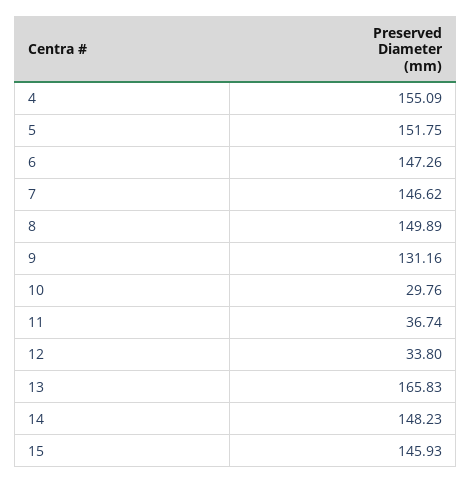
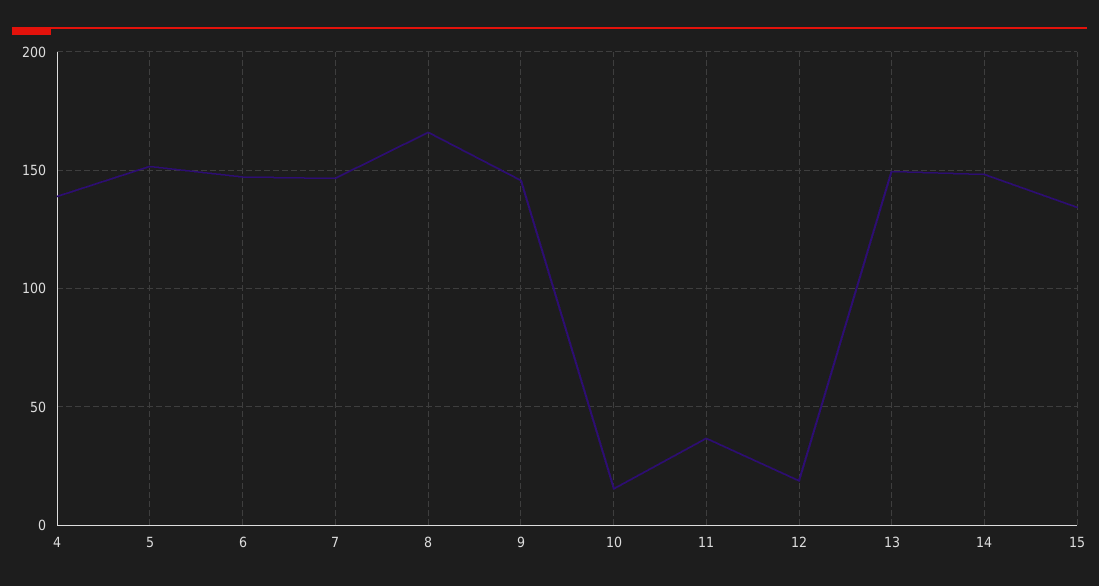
4: 155.09 -> 140
8: 149.89 -> 165
9: 131.16 -> 145
10: 29.76 -> 15
12: 33.8 -> 20
13: 165.83 -> 150
15: 145.93 -> 135

